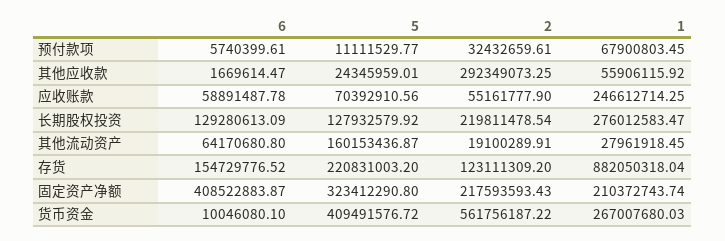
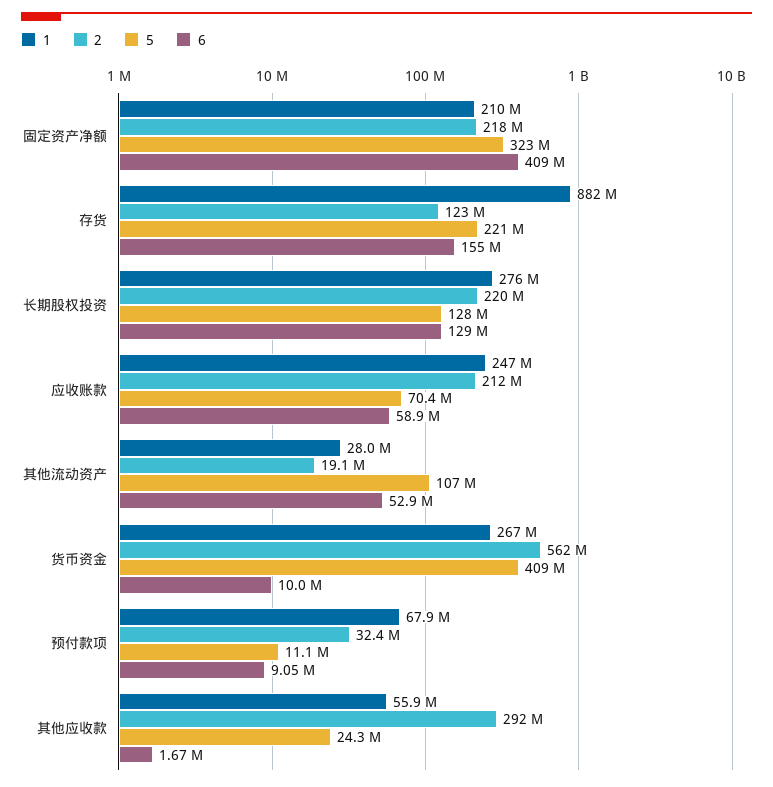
6, 预付款项: 5740399.61 -> 9050000
2, 应收账款: 55161777.9 -> 212000000
6, 其他流动资产: 64170680.8 -> 52900000
5, 其他流动资产: 160153436.87 -> 107000000

